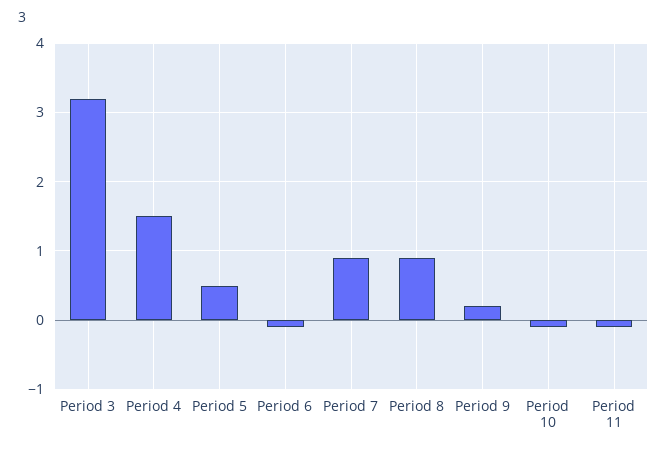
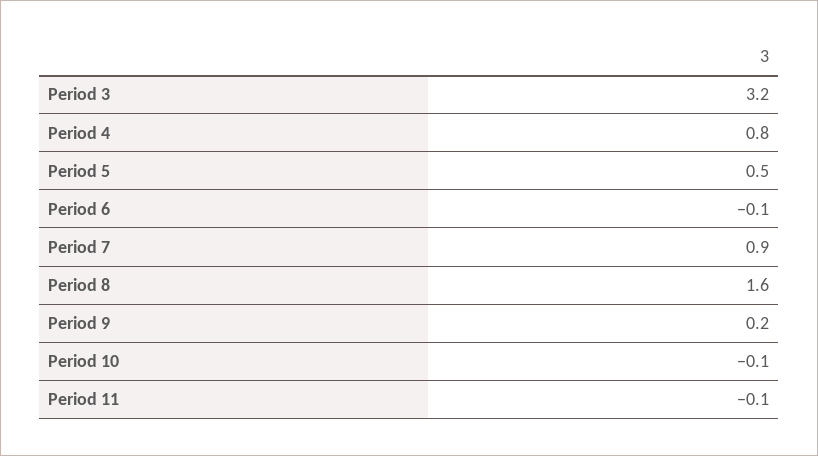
Period 4: 1.5 -> 0.8
Period 8: 0.9 -> 1.6

